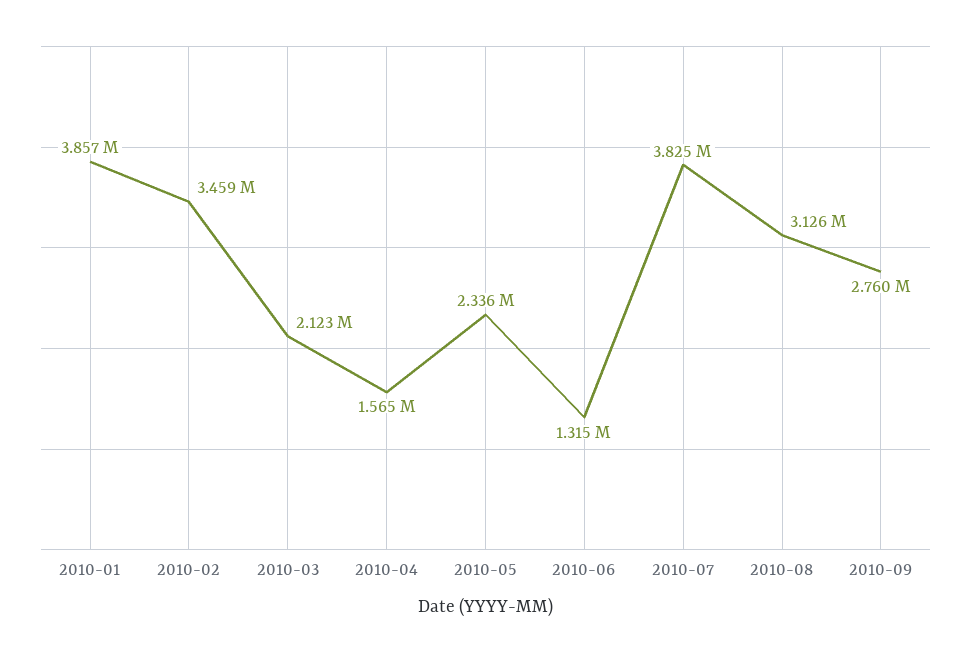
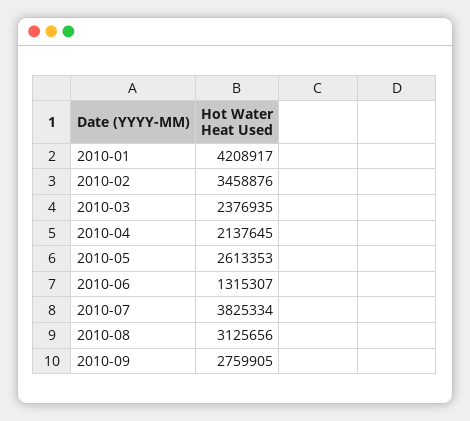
2010-01: 3857000 -> 4208917
2010-03: 2123000 -> 2376935
2010-04: 1565000 -> 2137645
2010-05: 2336000 -> 2613353

